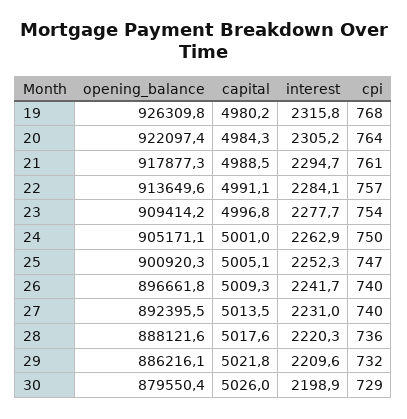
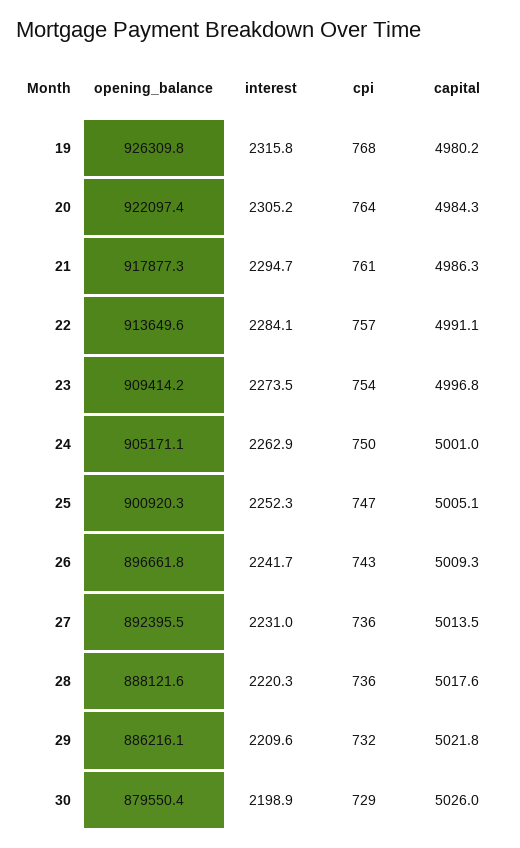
capital, 21: 4988.5 -> 4986.3
interest, 23: 2277.7 -> 2273.5
cpi, 26: 740 -> 743
cpi, 27: 740 -> 736

